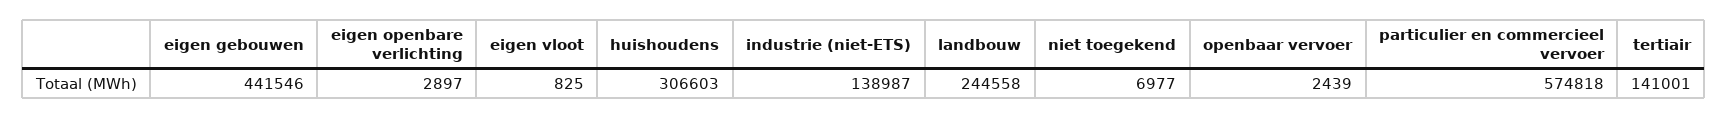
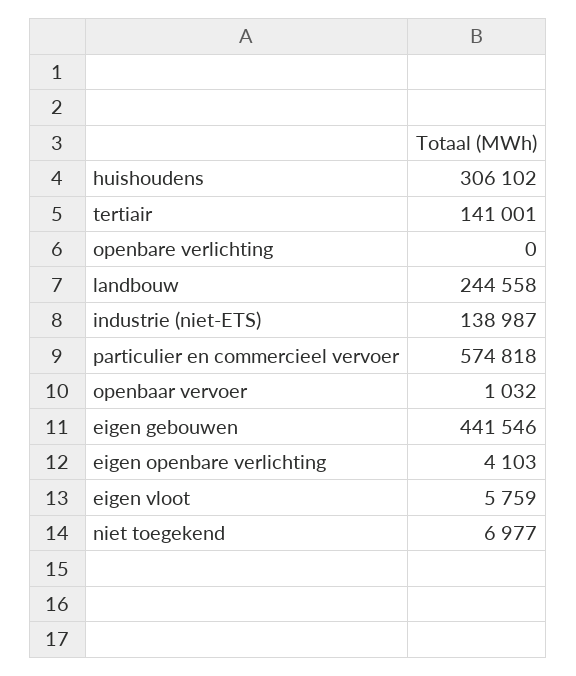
eigen openbare verlichting: 2897 -> 4103
eigen vloot: 825 -> 5759
huishoudens: 306603 -> 306102
openbaar vervoer: 2439 -> 1032
openbare verlichting: none -> 0

